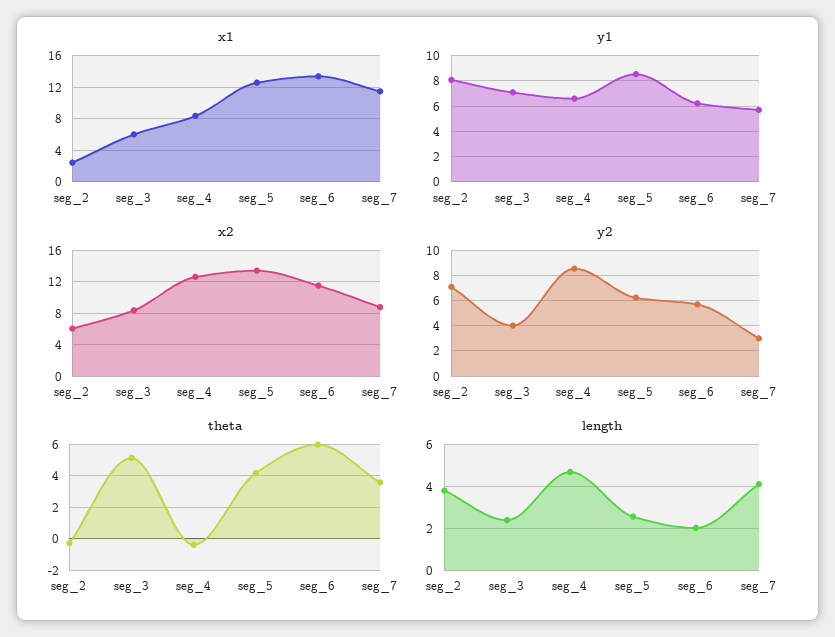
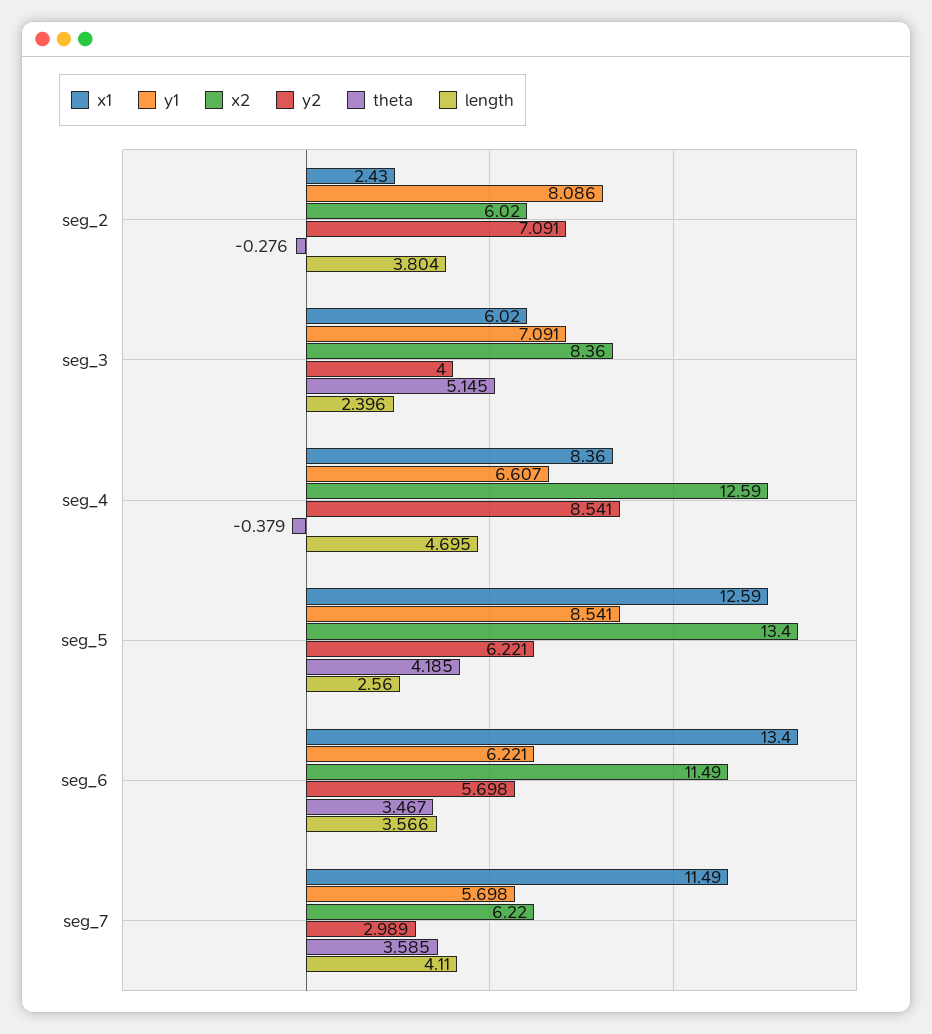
x2, seg_7: 9 -> 6.22
theta, seg_6: 6 -> 3.467
length, seg_6: 2 -> 3.566

